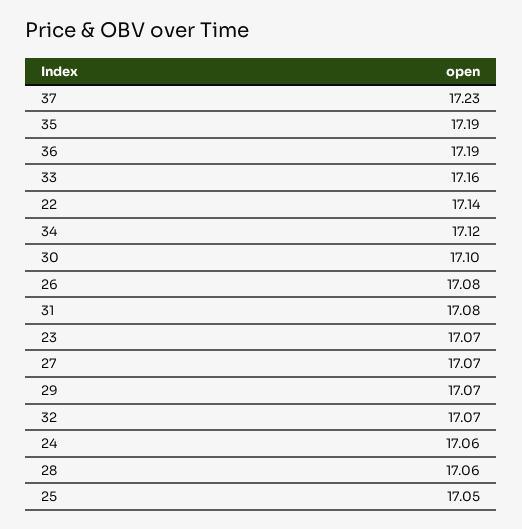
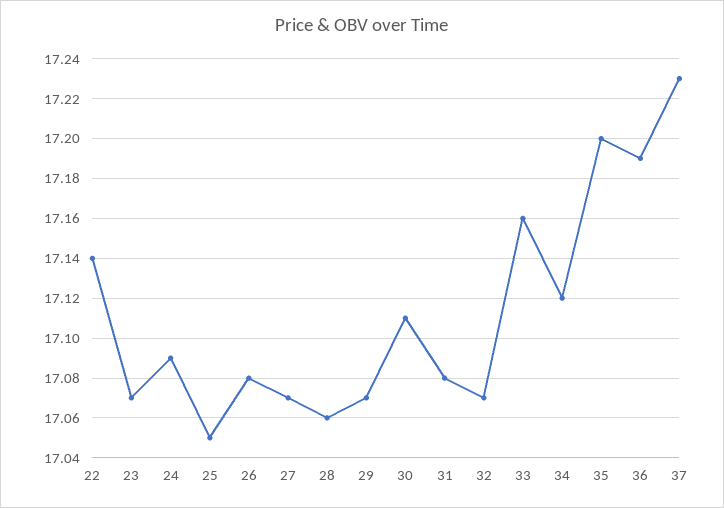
35: 17.19 -> 17.2
30: 17.1 -> 17.11
24: 17.06 -> 17.09

